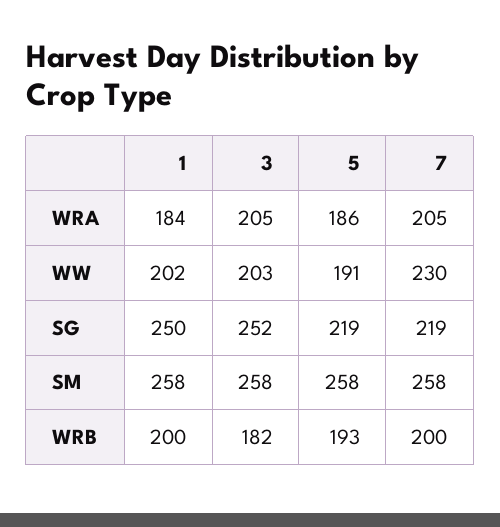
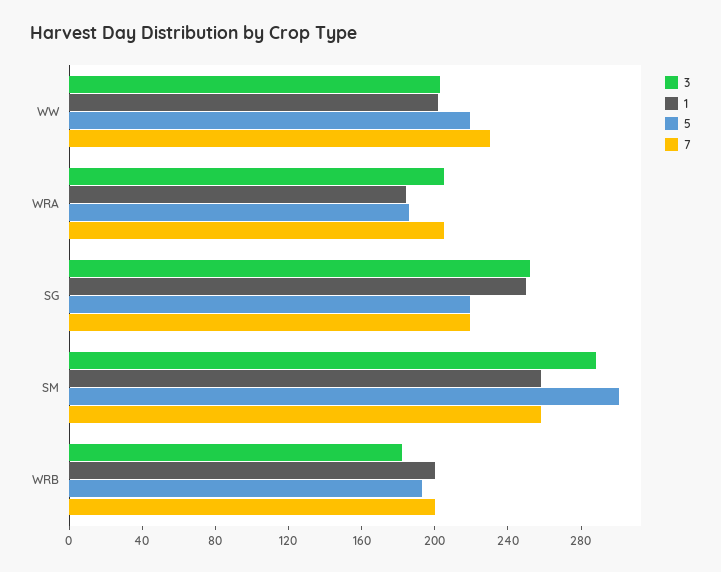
5, WW: 191 -> 220
3, SM: 258 -> 290
5, SM: 258 -> 300

